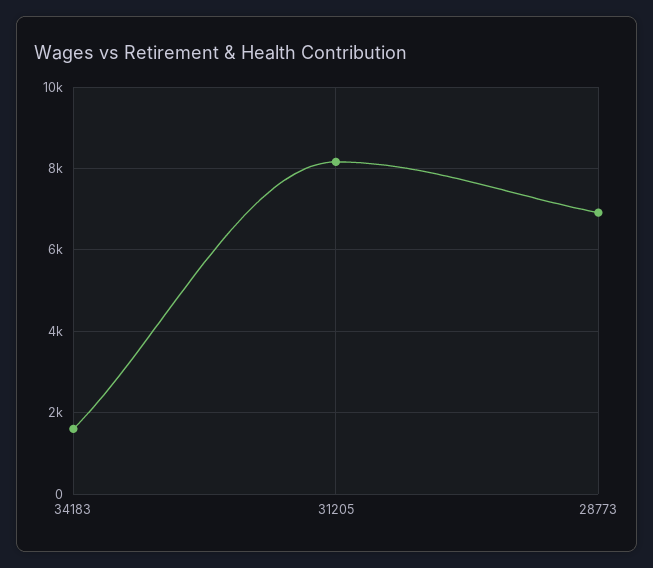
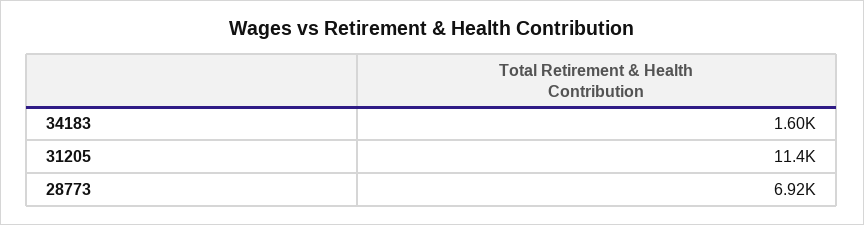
31205: 8200 -> 11400

